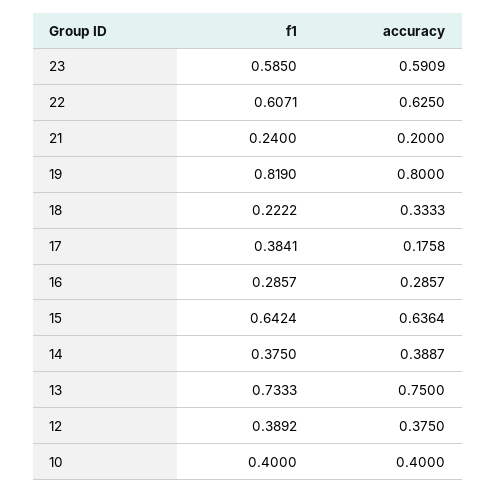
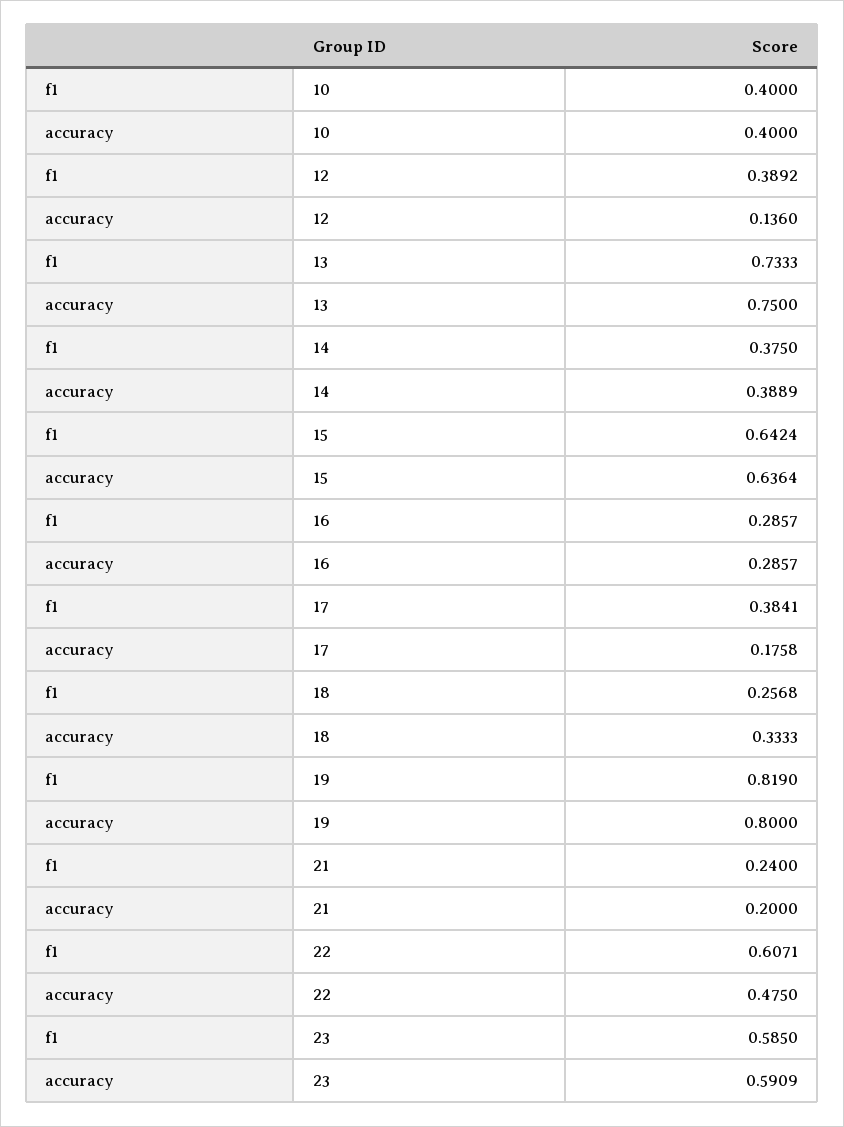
accuracy, 22: 0.625 -> 0.475
f1, 18: 0.2222 -> 0.2568
accuracy, 14: 0.3887 -> 0.3889
accuracy, 12: 0.375 -> 0.136

